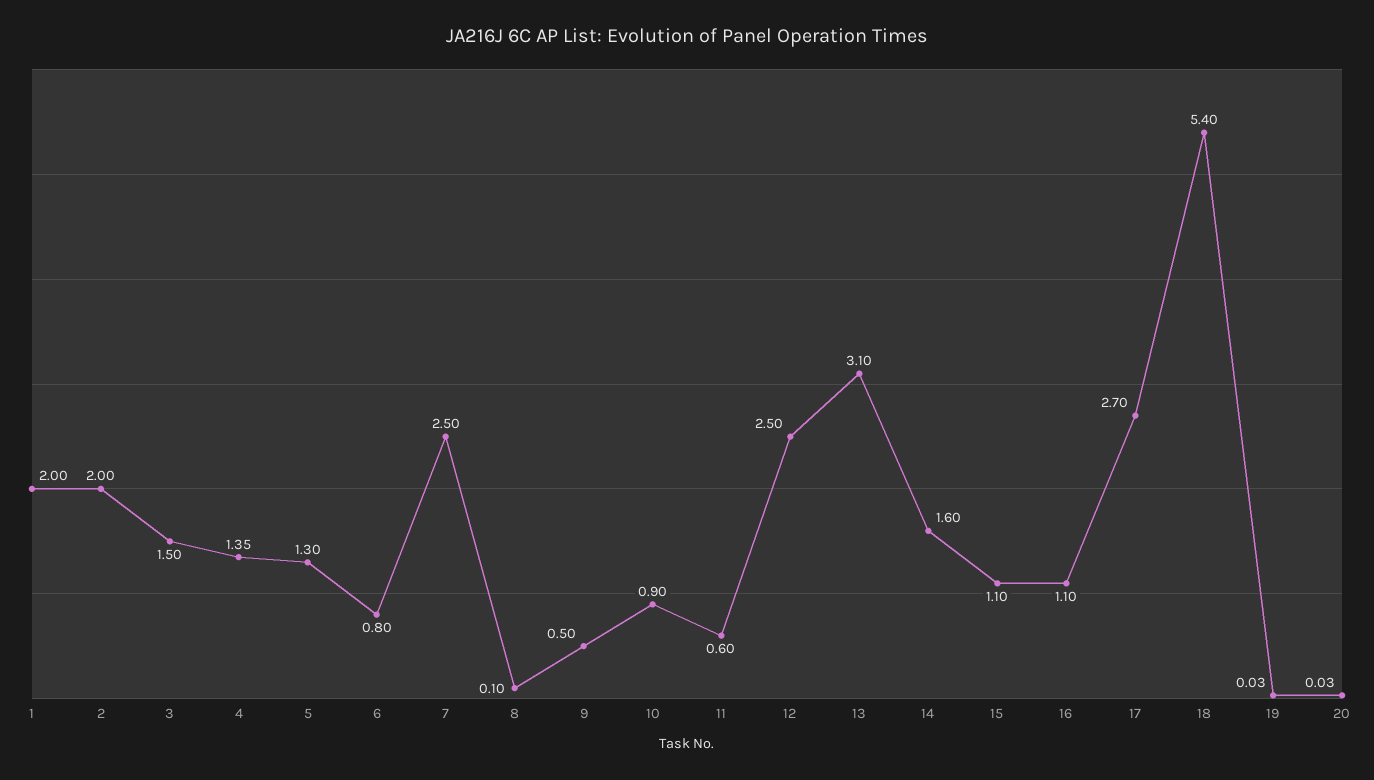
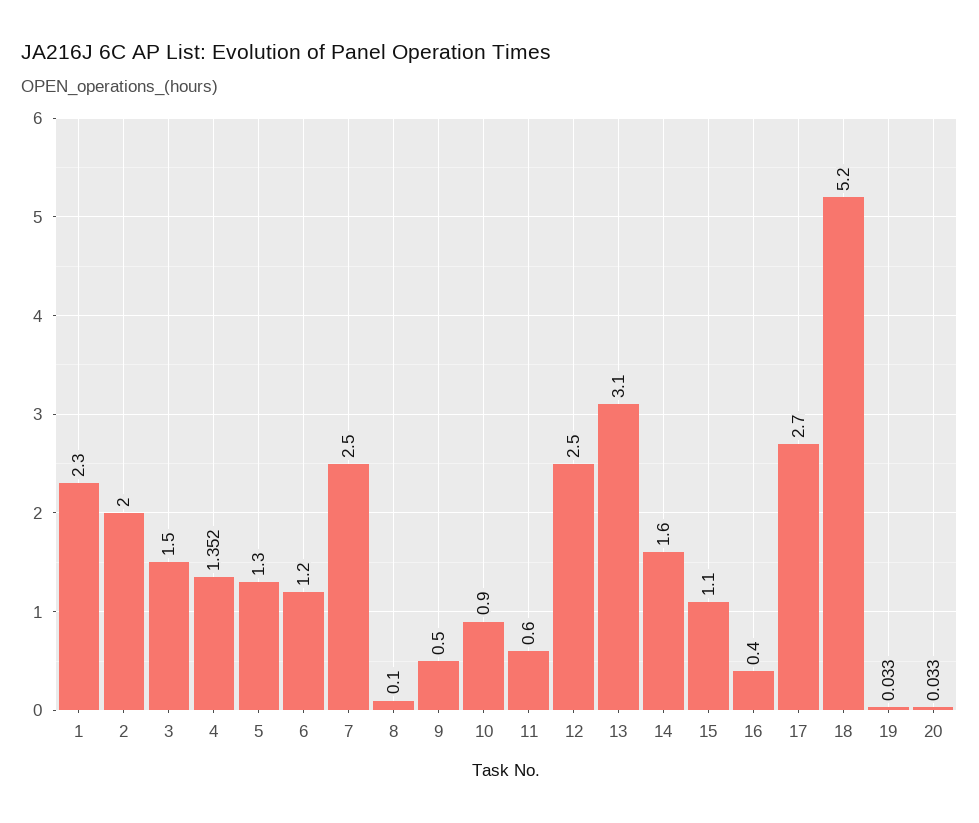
1: 2 -> 2.3
6: 0.8 -> 1.2
16: 1.1 -> 0.4
18: 5.4 -> 5.2

